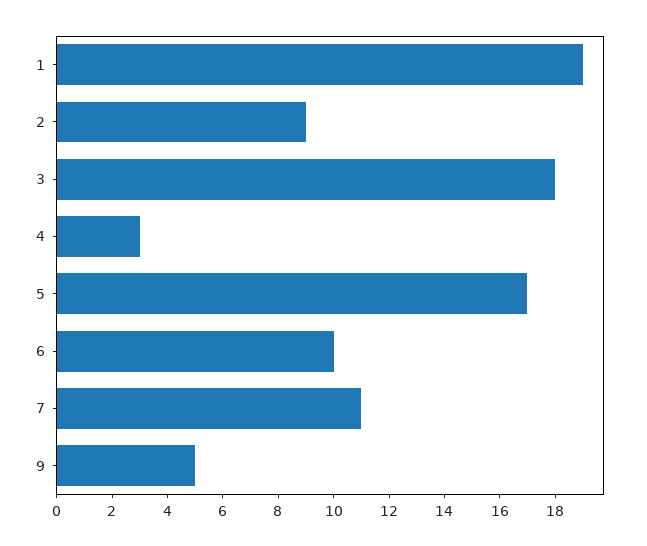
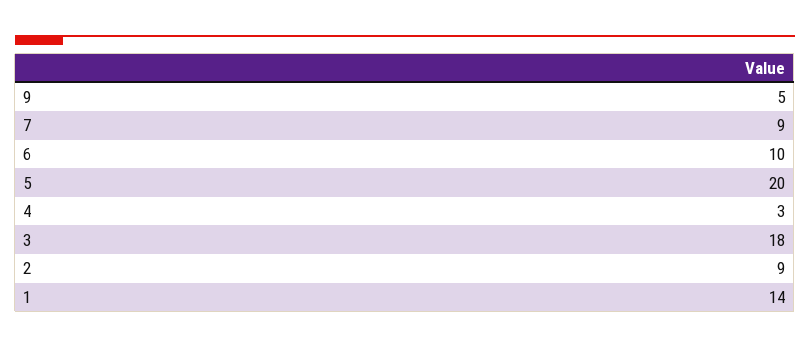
1: 19 -> 14
5: 17 -> 20
7: 11 -> 9

